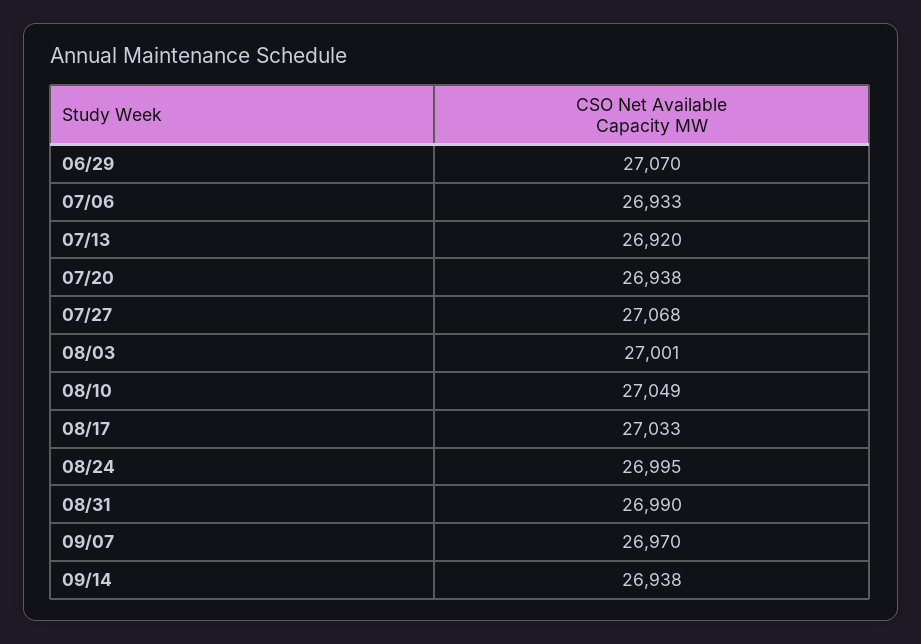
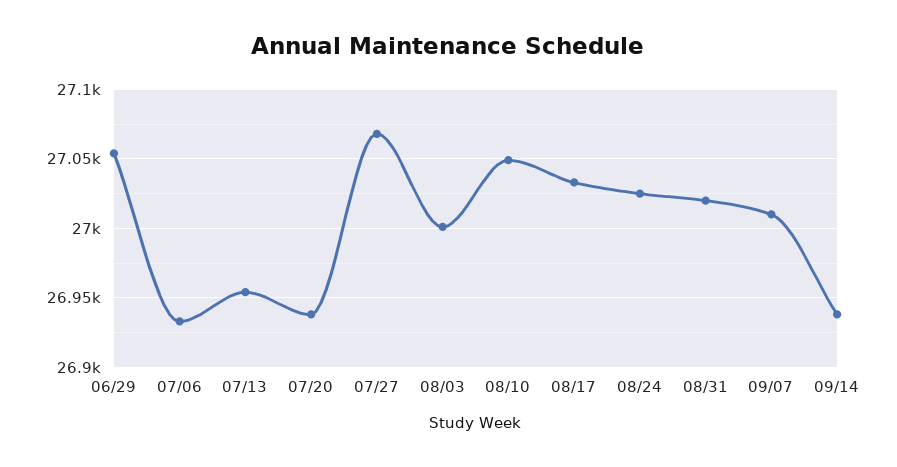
06/29: 27070 -> 27055
07/13: 26920 -> 26955
08/24: 26995 -> 27025
08/31: 26990 -> 27020
09/07: 26970 -> 27010

